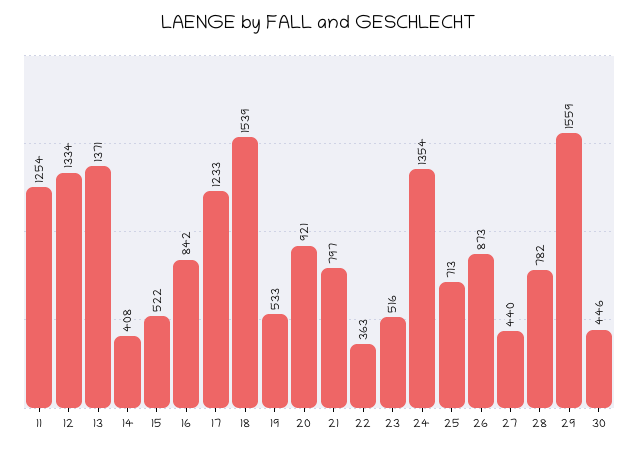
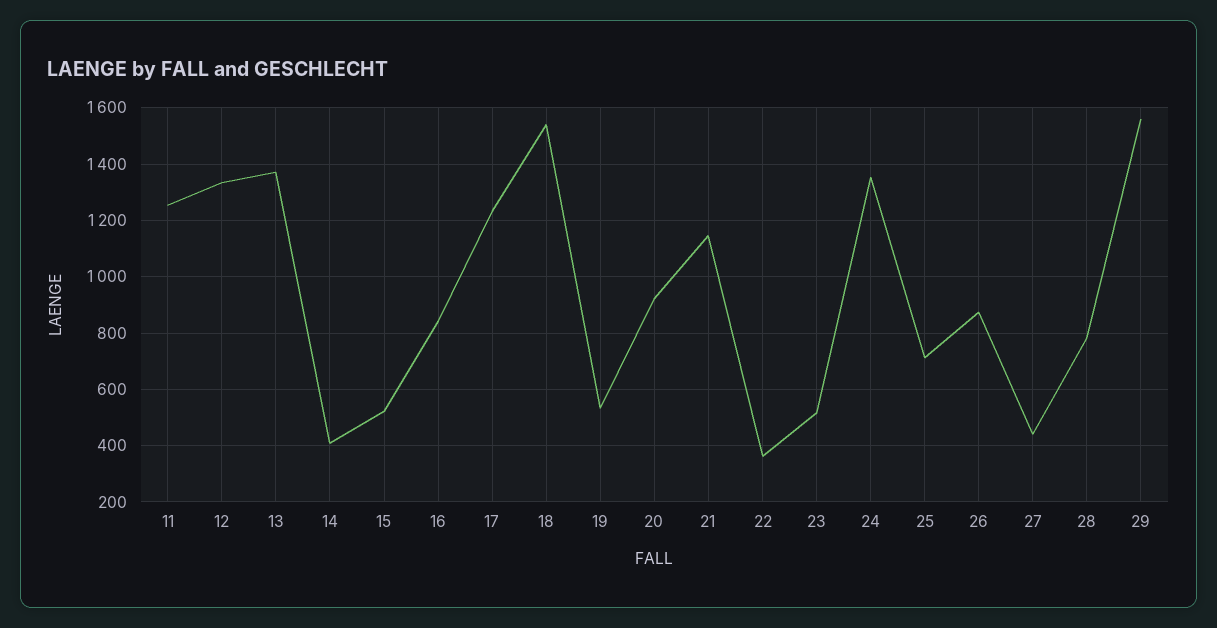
21: 797 -> 1150
30: 446 -> none

